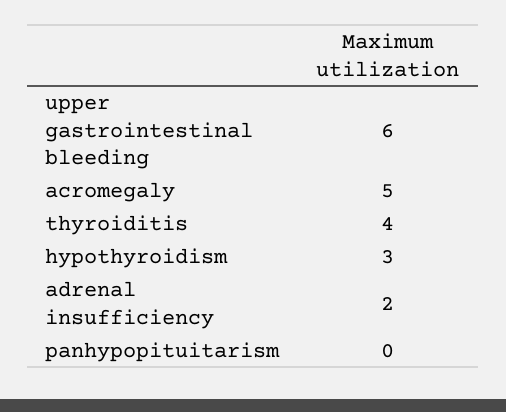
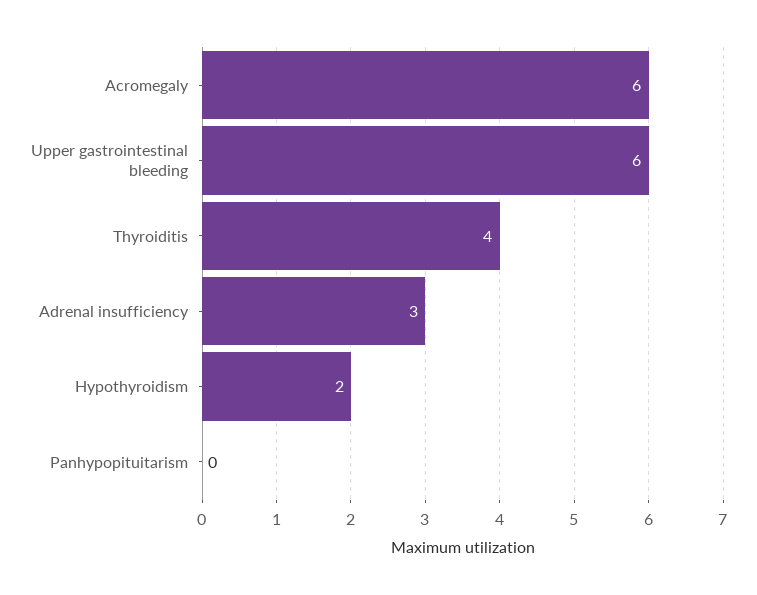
acromegaly: 5 -> 6
hypothyroidism: 3 -> 2
adrenal insufficiency: 2 -> 3

